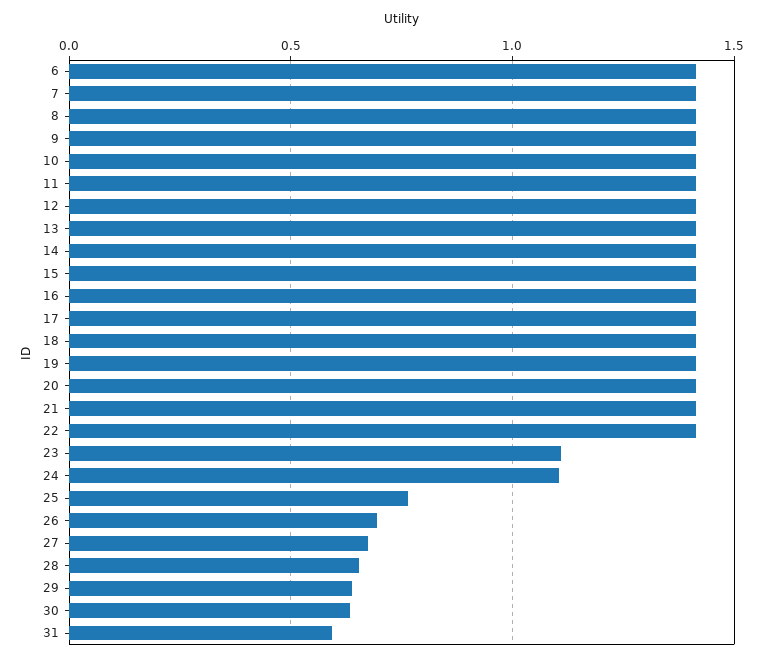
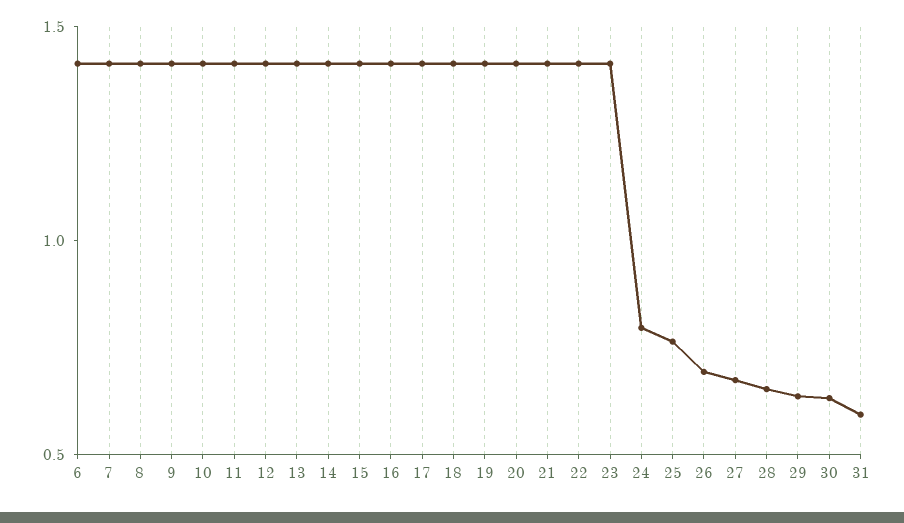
23: 1.1 -> 1.4
24: 1.1 -> 0.8

